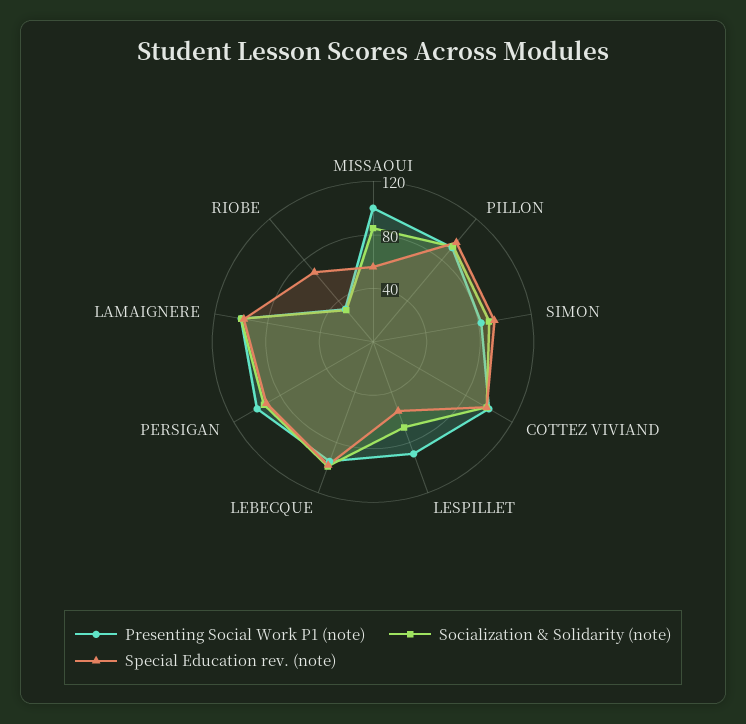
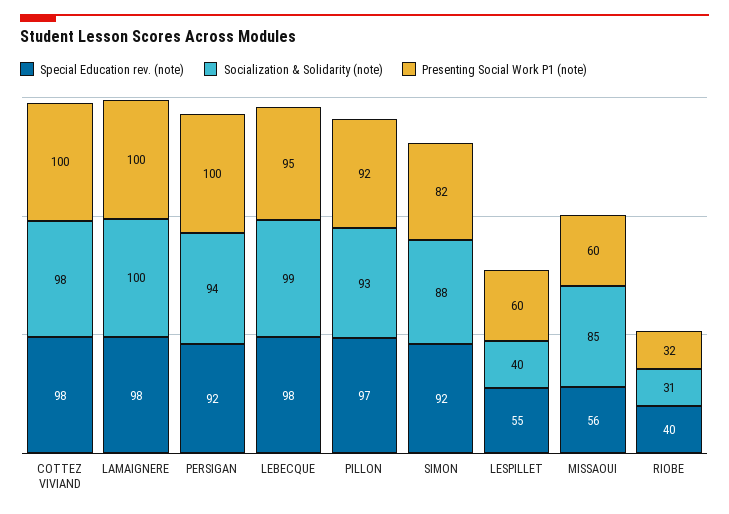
Presenting Social Work P1 (note), MISSAOUI: 100 -> 60
Presenting Social Work P1 (note), LESPILLET: 90 -> 60
Socialization & Solidarity (note), LESPILLET: 70 -> 40
Special Education rev. (note), RIOBE: 70 -> 40

